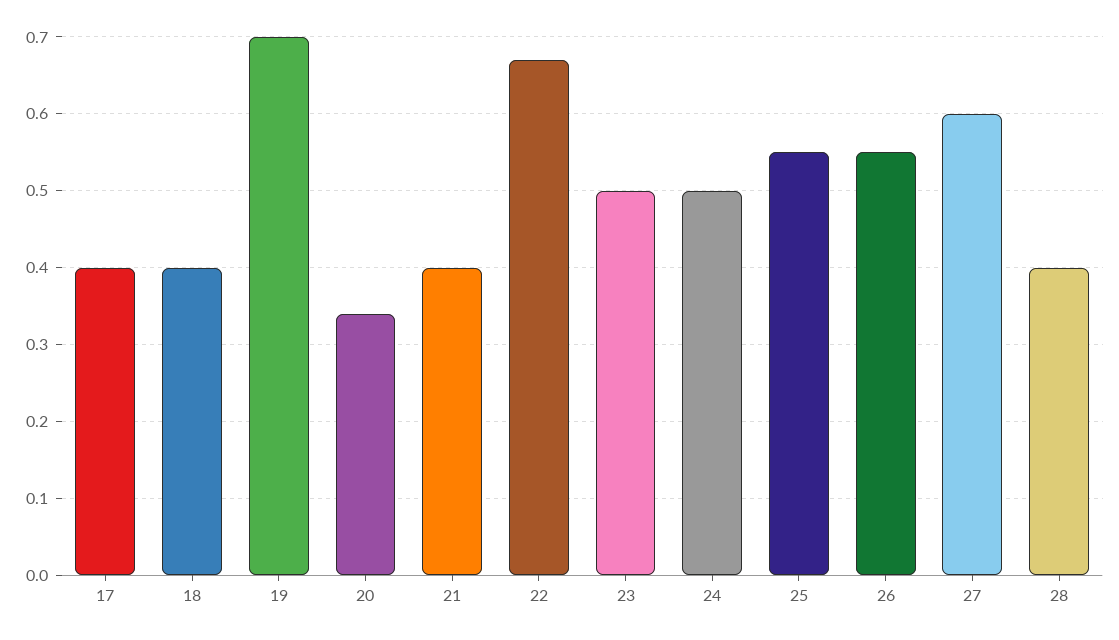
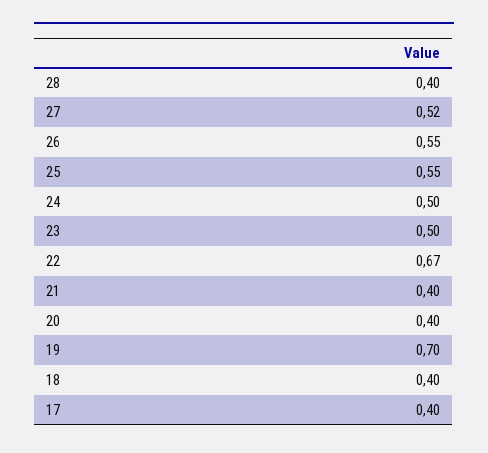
20: 0.34 -> 0.4
27: 0.6 -> 0.52

